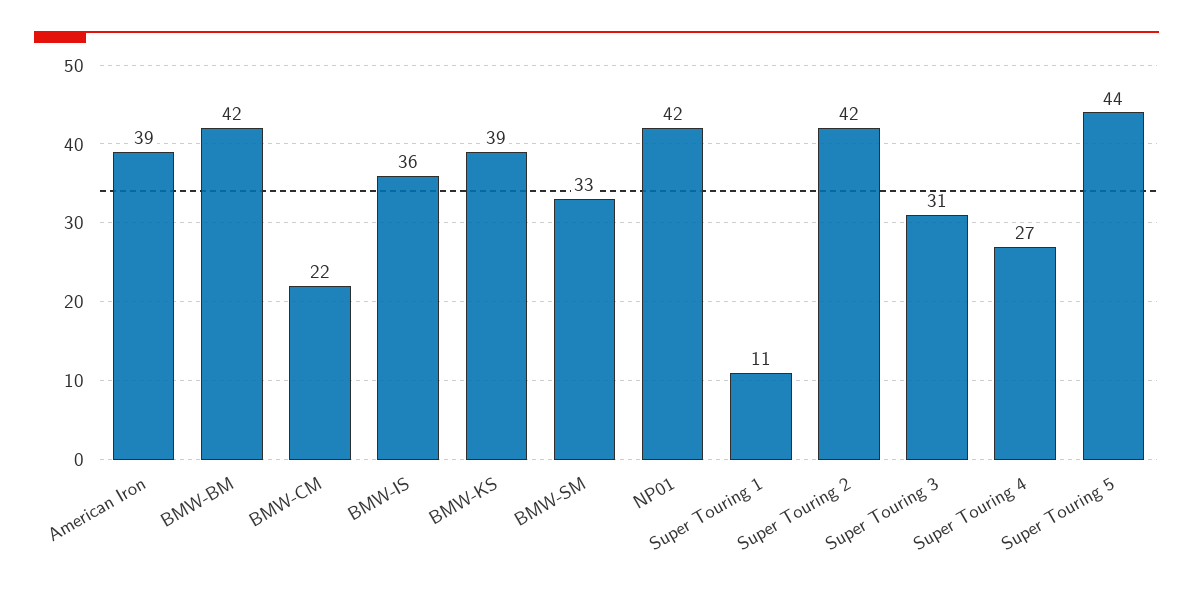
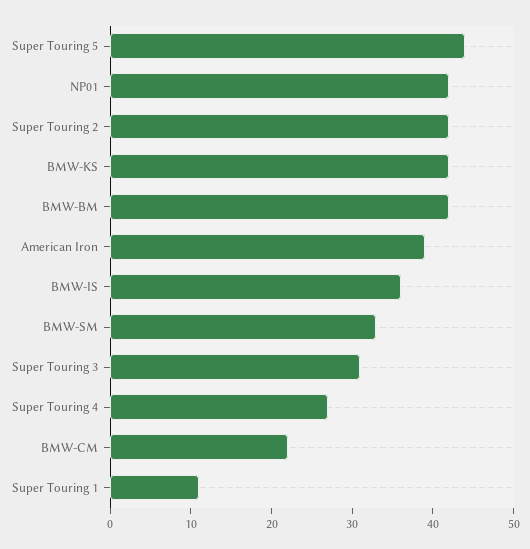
BMW-KS: 39 -> 42

